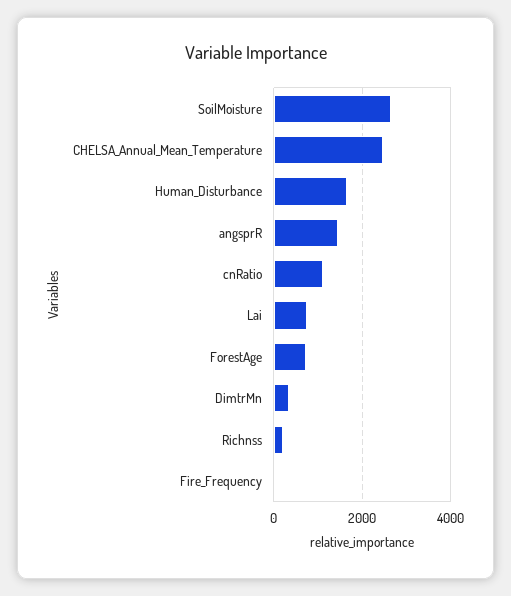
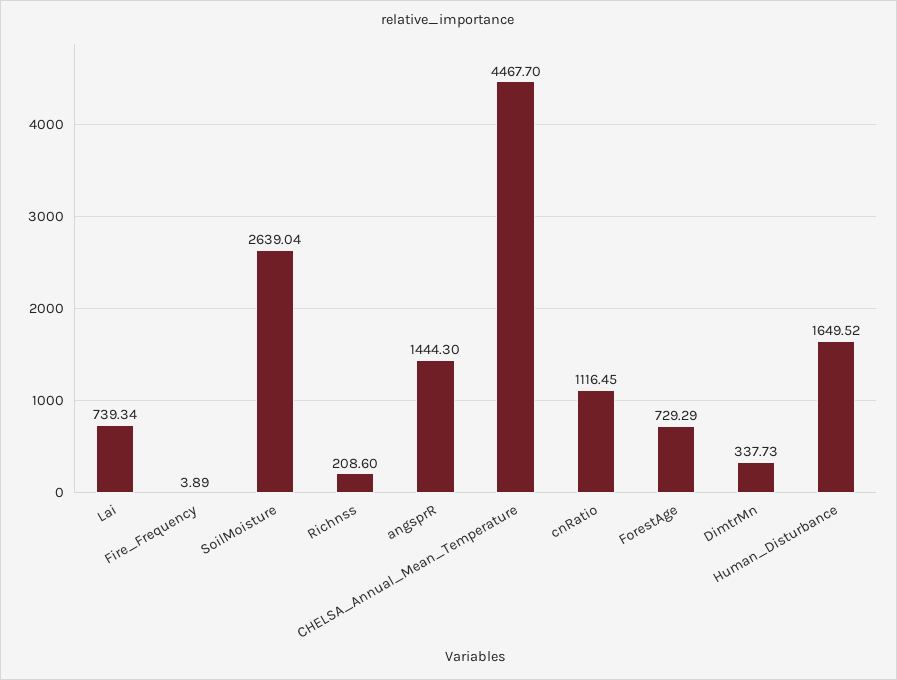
CHELSA_Annual_Mean_Temperature: 2400 -> 4467.7

